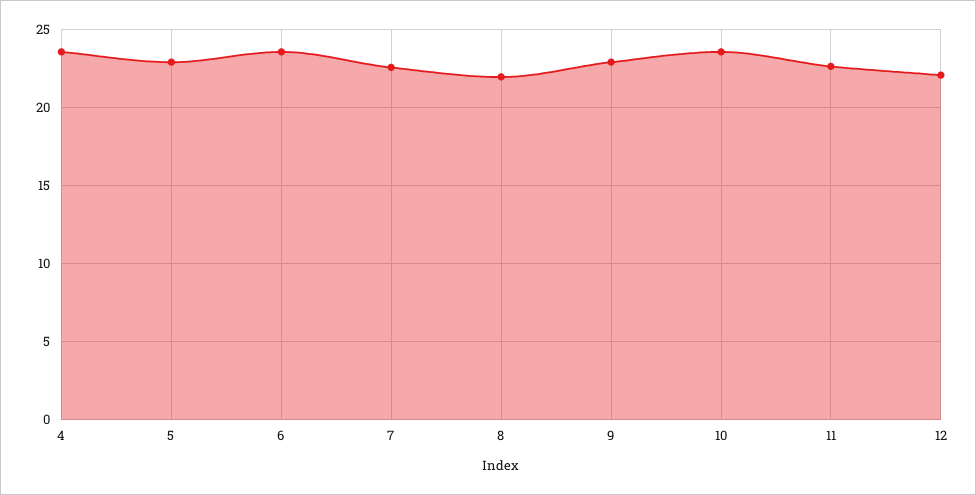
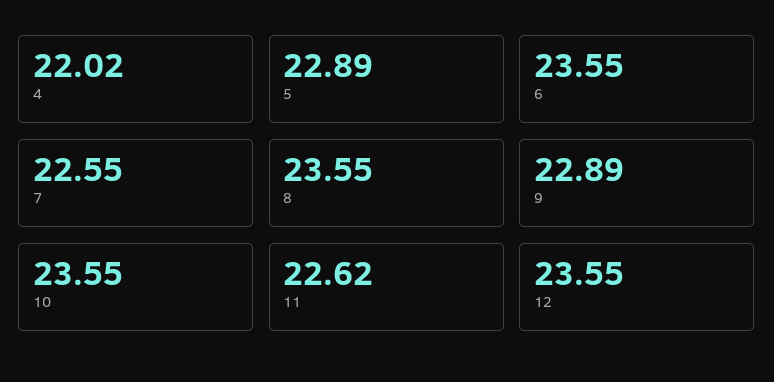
4: 23.5 -> 22.02
8: 22 -> 23.55
12: 22 -> 23.55

